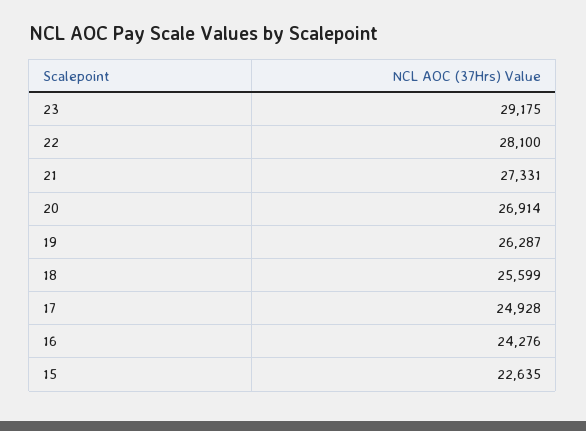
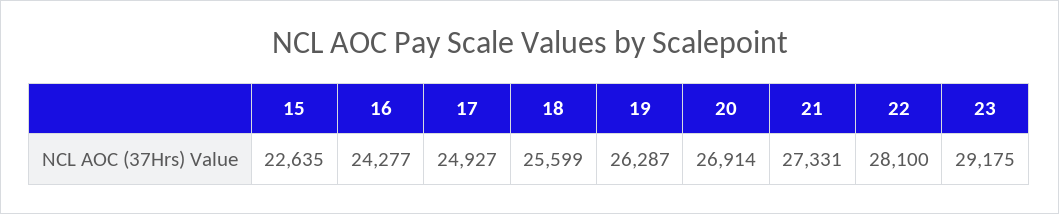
17: 24928 -> 24927
16: 24276 -> 24277

